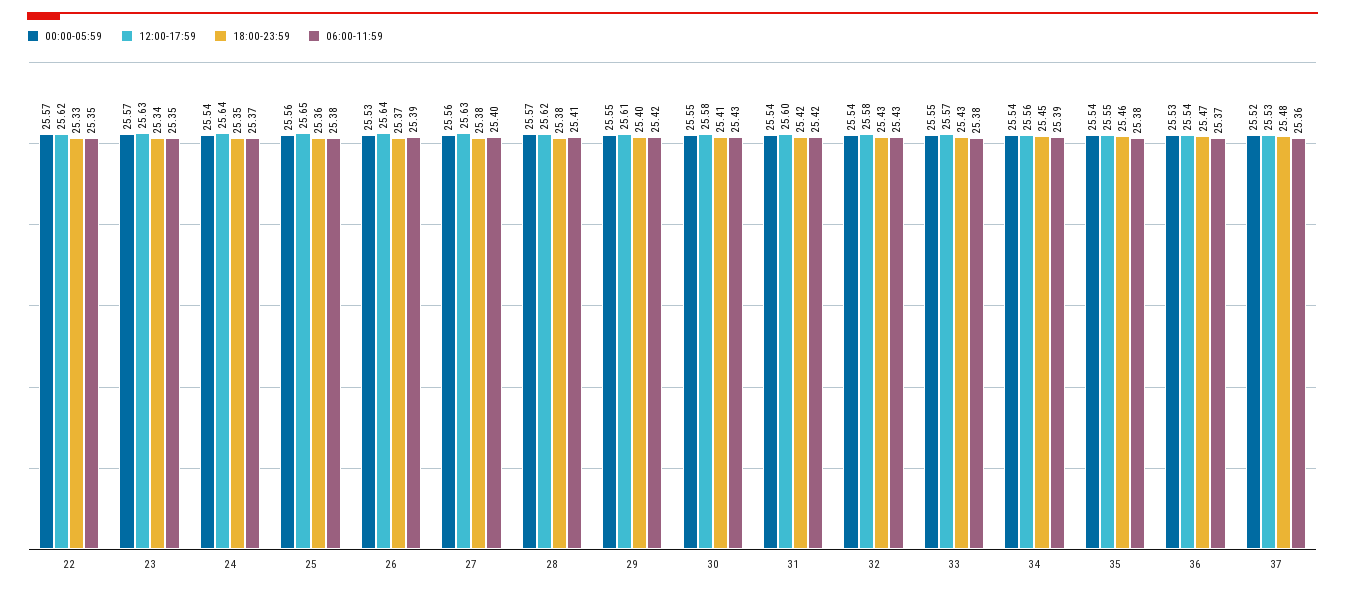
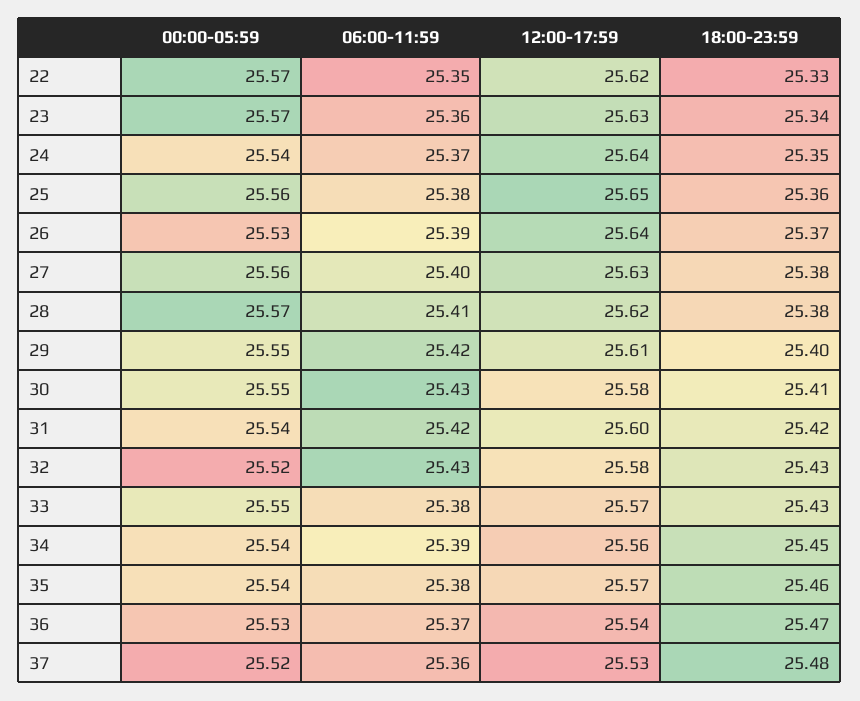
06:00-11:59, 23: 25.35 -> 25.36
00:00-05:59, 32: 25.54 -> 25.52
12:00-17:59, 35: 25.55 -> 25.57

